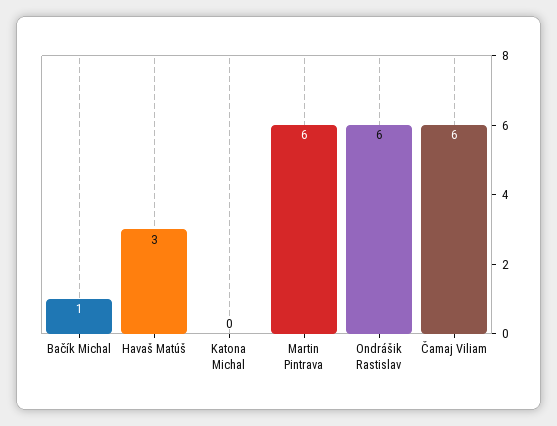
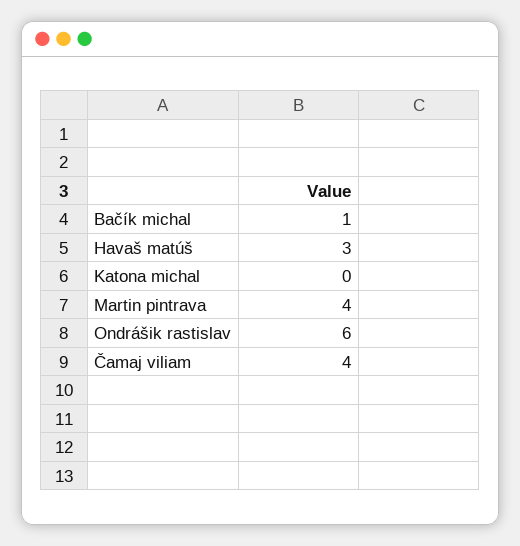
Martin Pintrava: 6 -> 4
Čamaj Viliam: 6 -> 4

